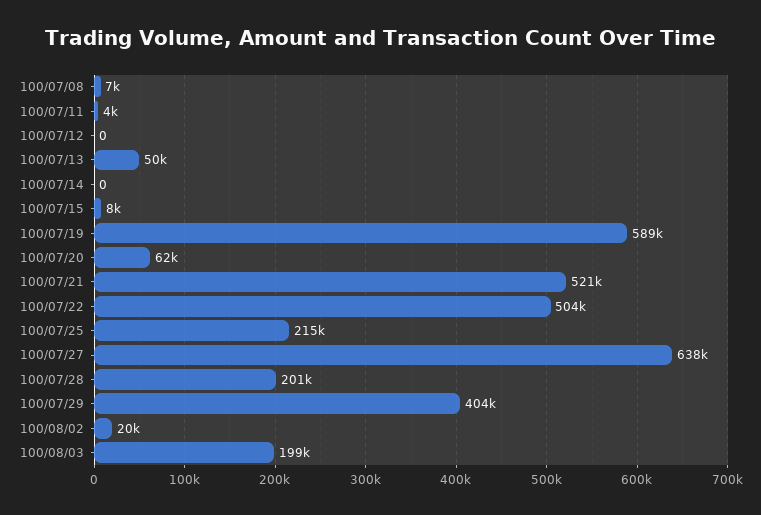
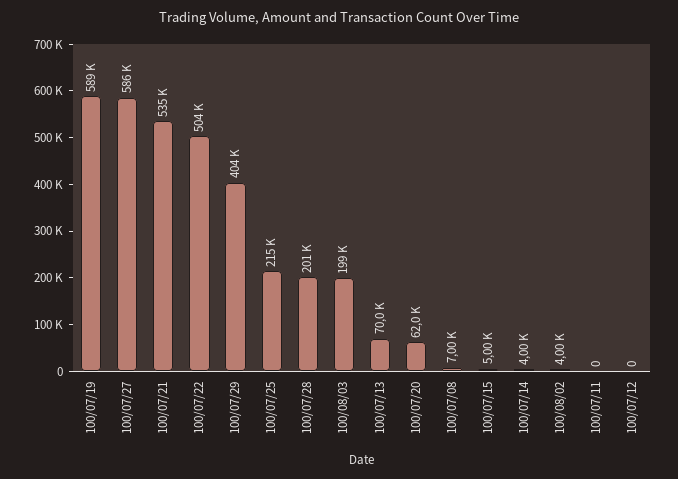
100/07/11: 4000 -> 0
100/07/13: 50000 -> 70000
100/07/14: 0 -> 4000
100/07/15: 8000 -> 5000
100/07/21: 521000 -> 535000
100/07/27: 638000 -> 586000
100/08/02: 20000 -> 4000

